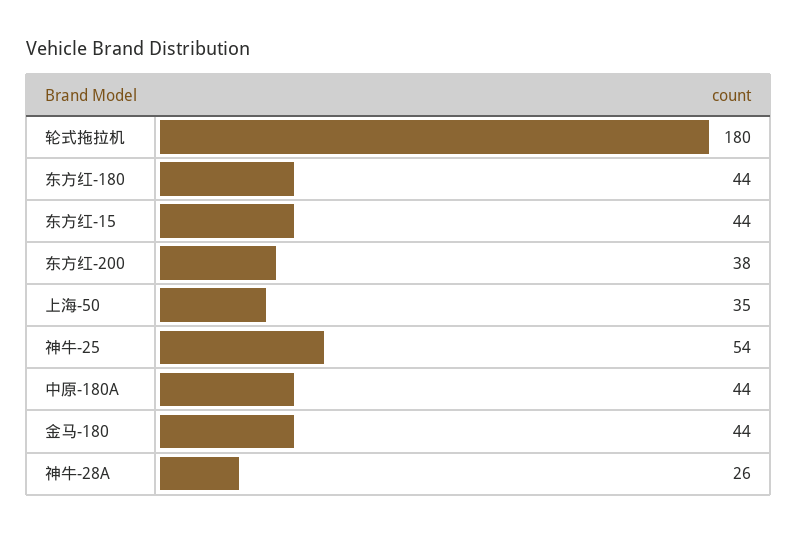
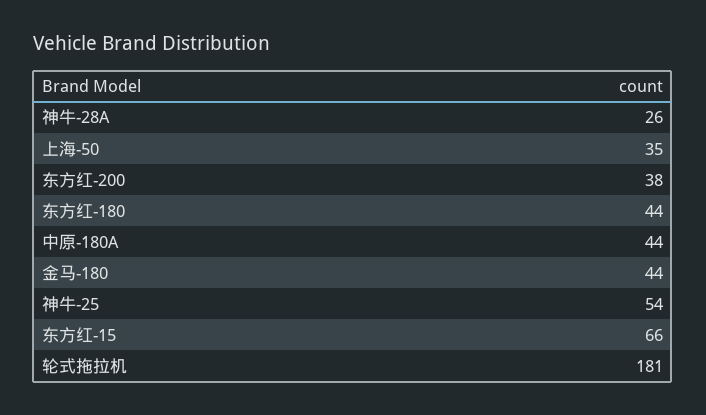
轮式拖拉机: 180 -> 181
东方红-15: 44 -> 66

